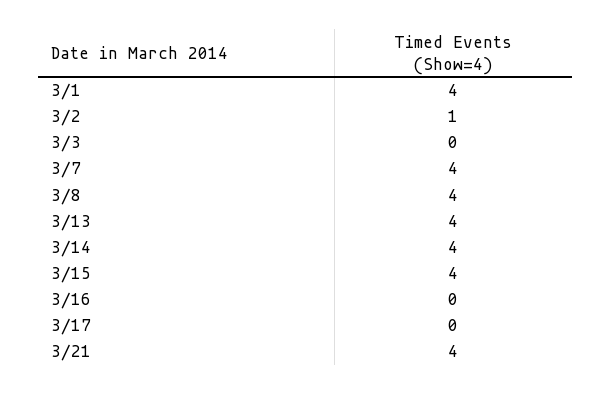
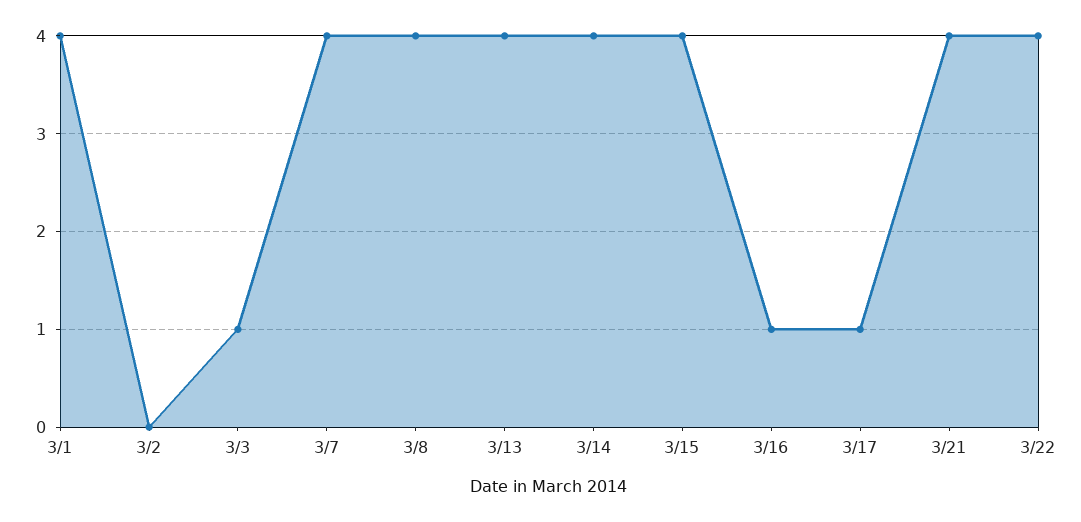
3/2: 1 -> 0
3/3: 0 -> 1
3/16: 0 -> 1
3/17: 0 -> 1
3/22: none -> 4

